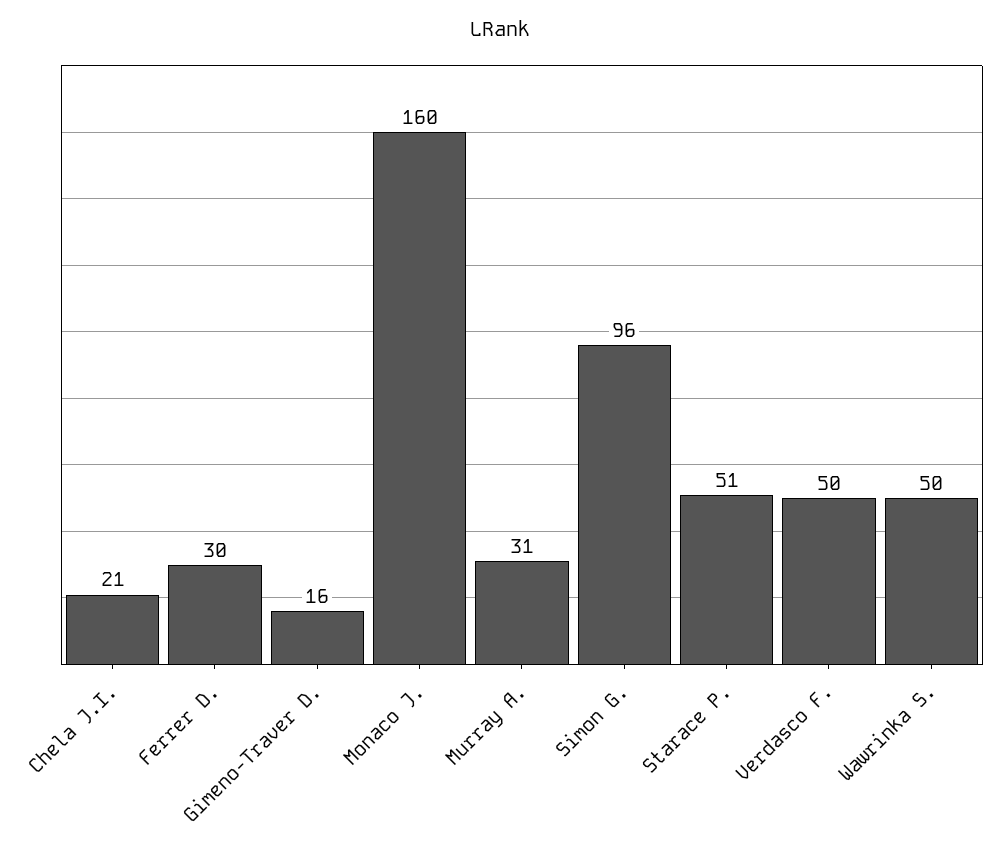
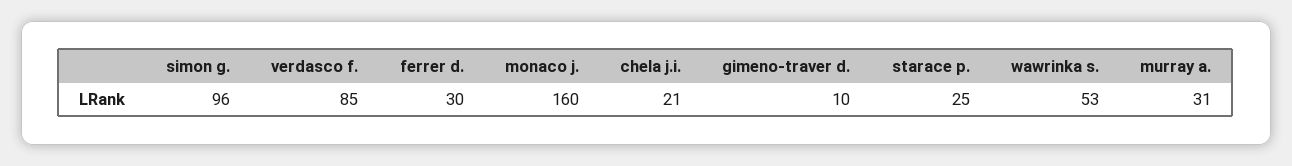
Gimeno-Traver D.: 16 -> 10
Starace P.: 51 -> 25
Verdasco F.: 50 -> 85
Wawrinka S.: 50 -> 53

